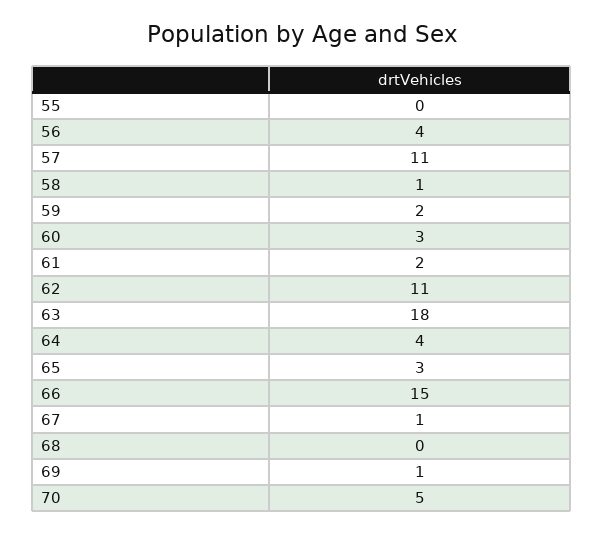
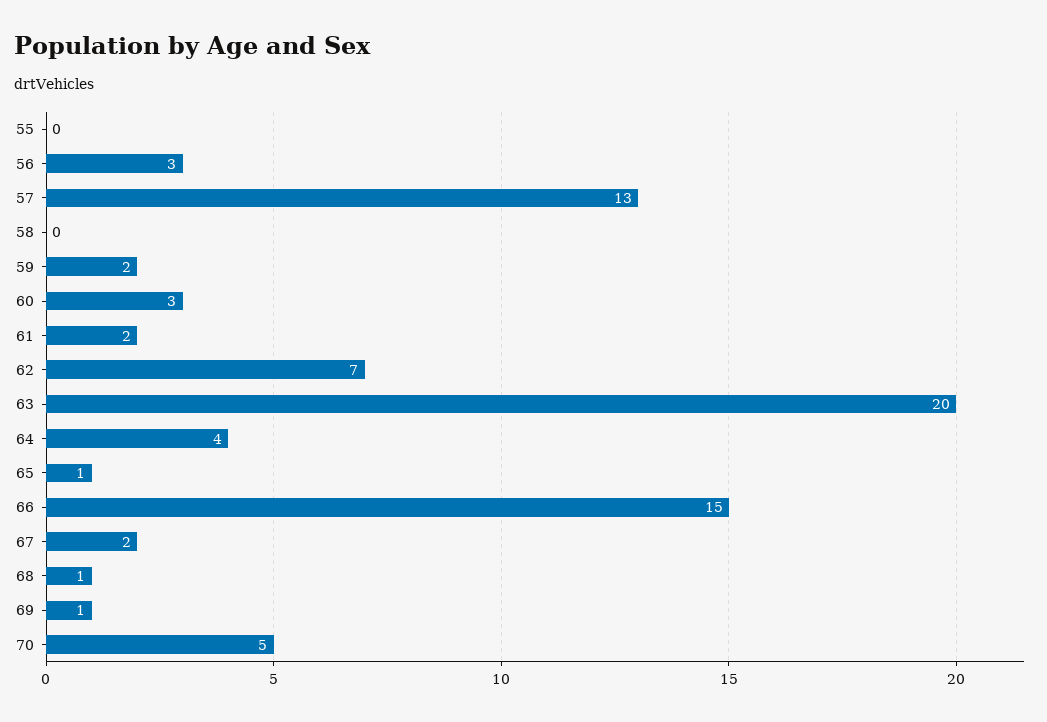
56: 4 -> 3
57: 11 -> 13
58: 1 -> 0
62: 11 -> 7
63: 18 -> 20
65: 3 -> 1
67: 1 -> 2
68: 0 -> 1

